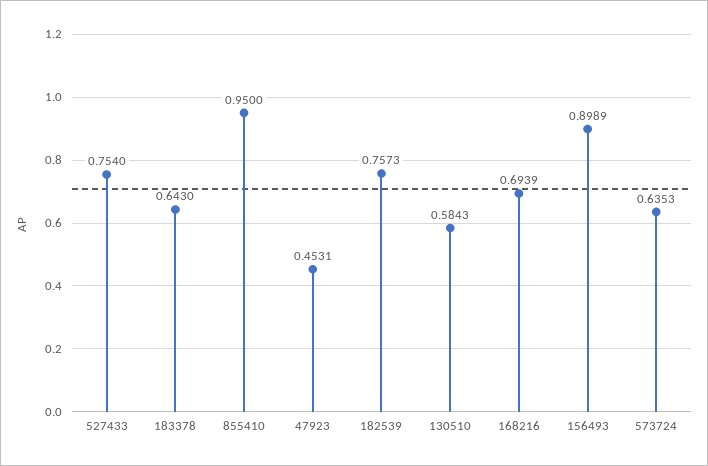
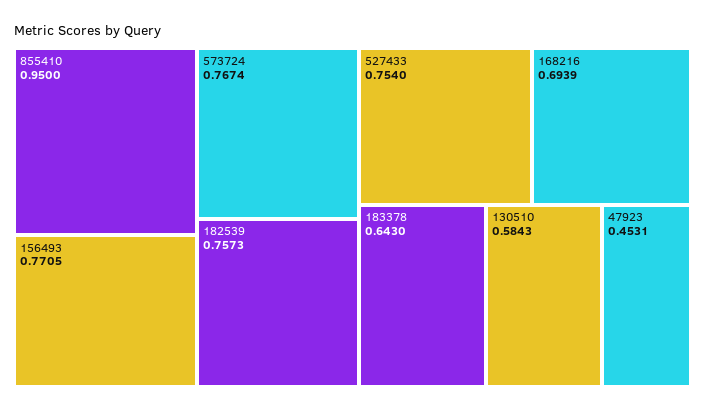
156493: 0.8989 -> 0.7705
573724: 0.6353 -> 0.7674

